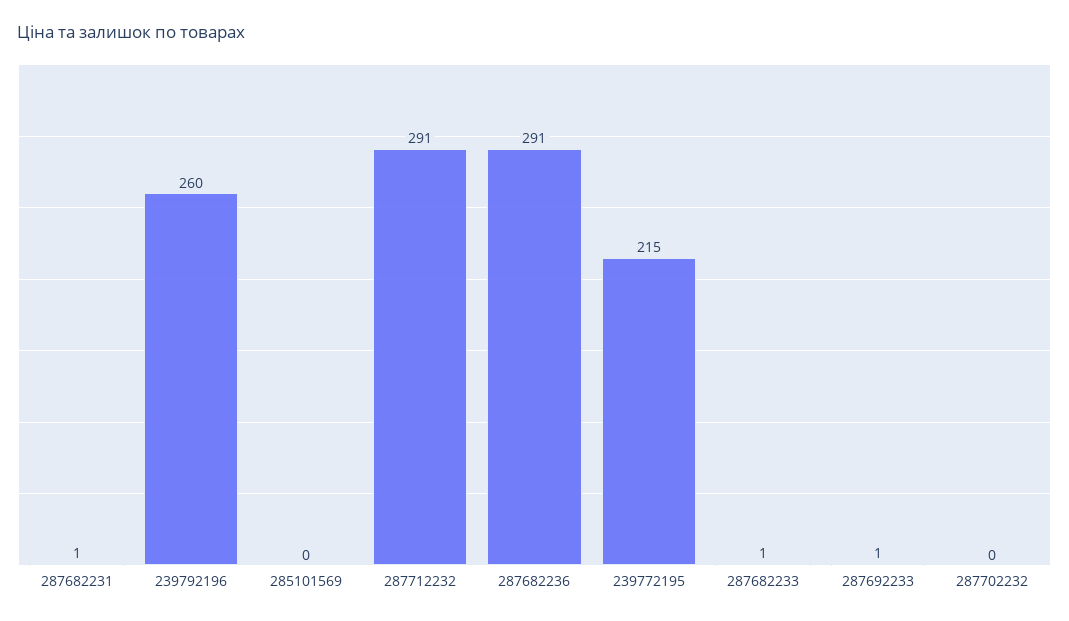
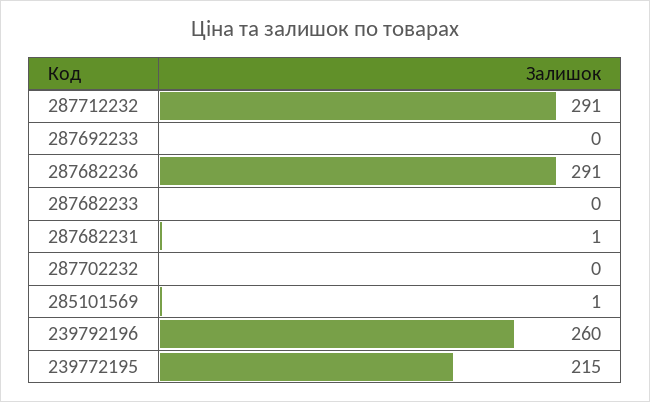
285101569: 0 -> 1
287682233: 1 -> 0
287692233: 1 -> 0

